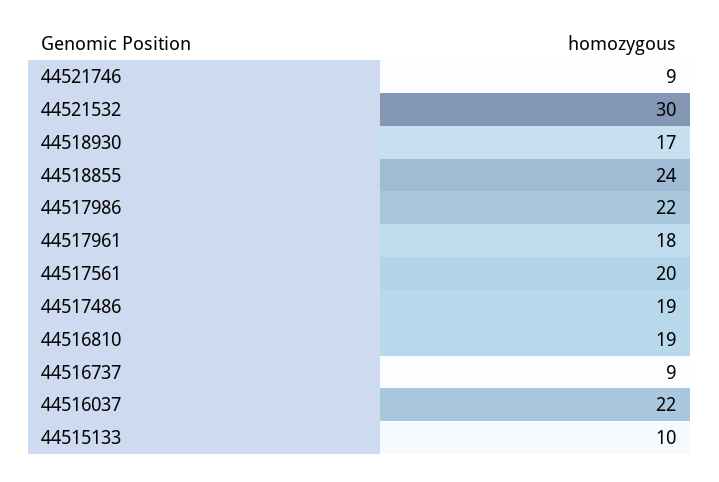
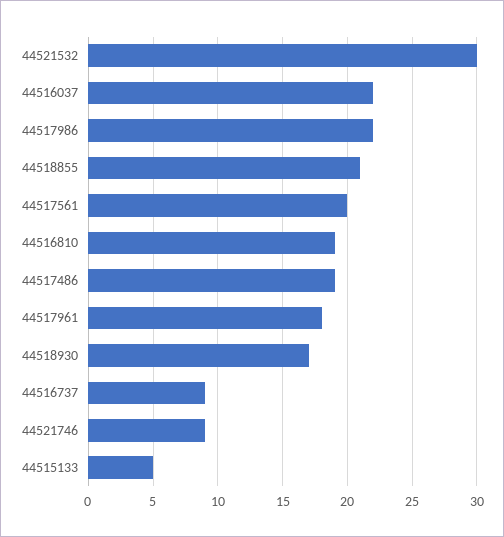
44518855: 24 -> 21
44515133: 10 -> 5

